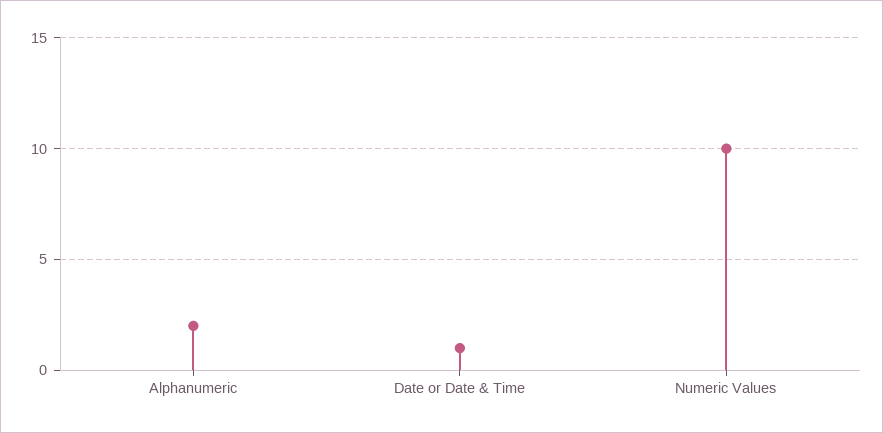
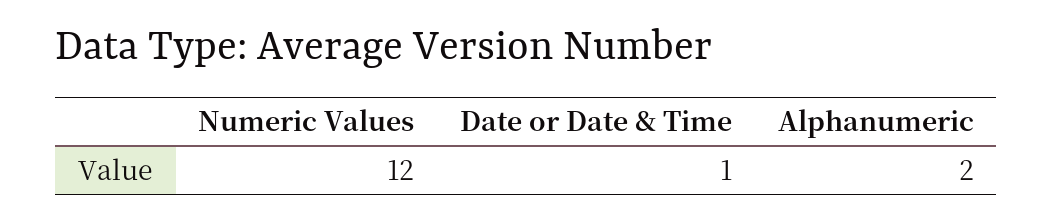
Numeric Values: 10 -> 12

